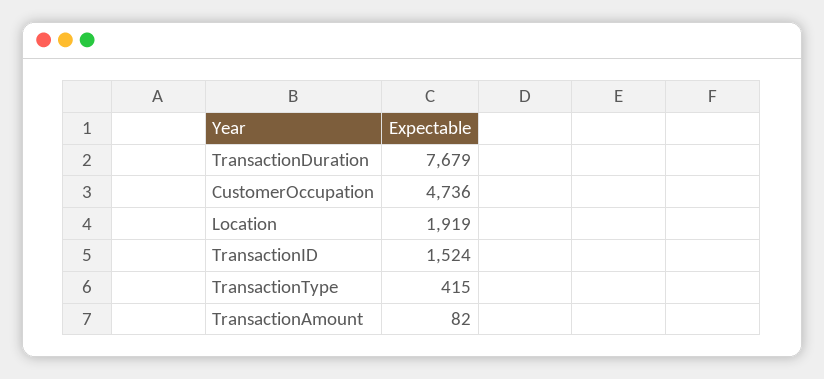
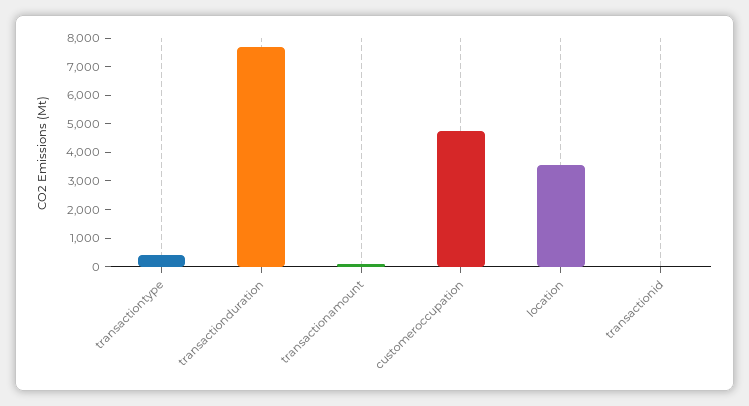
Location: 1919 -> 3500
TransactionID: 1524 -> 0

